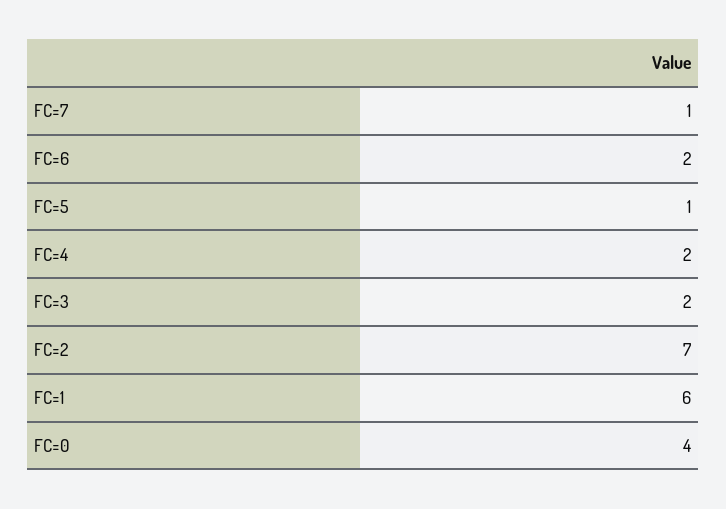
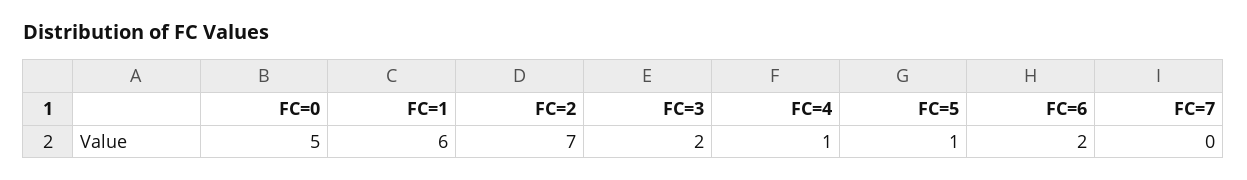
FC=7: 1 -> 0
FC=4: 2 -> 1
FC=0: 4 -> 5

